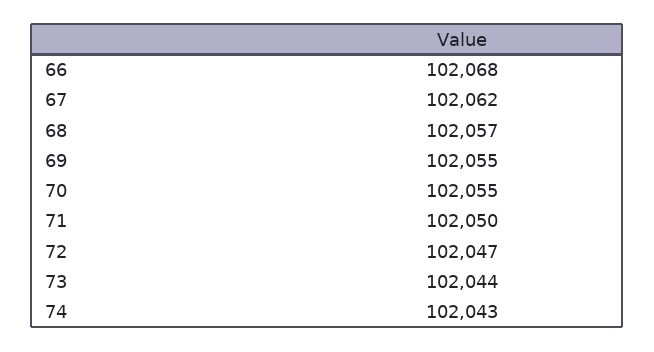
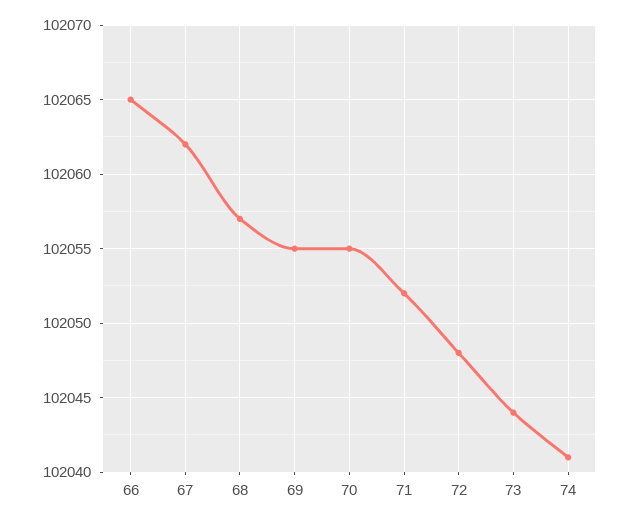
66: 102068 -> 102065
71: 102050 -> 102052
72: 102047 -> 102048
74: 102043 -> 102041

